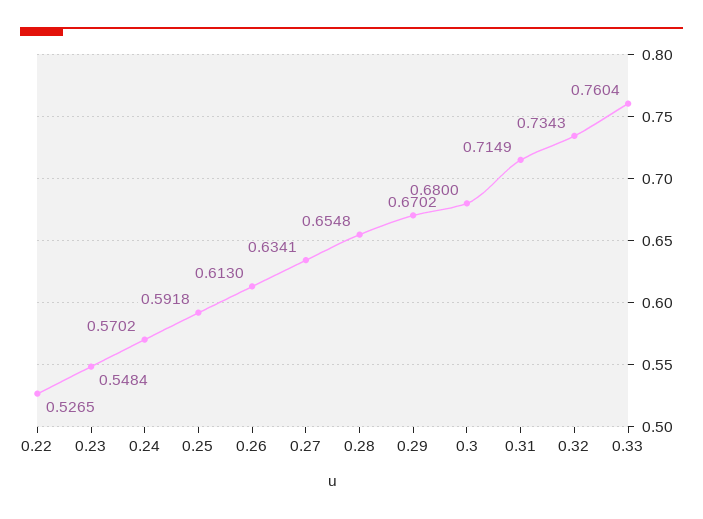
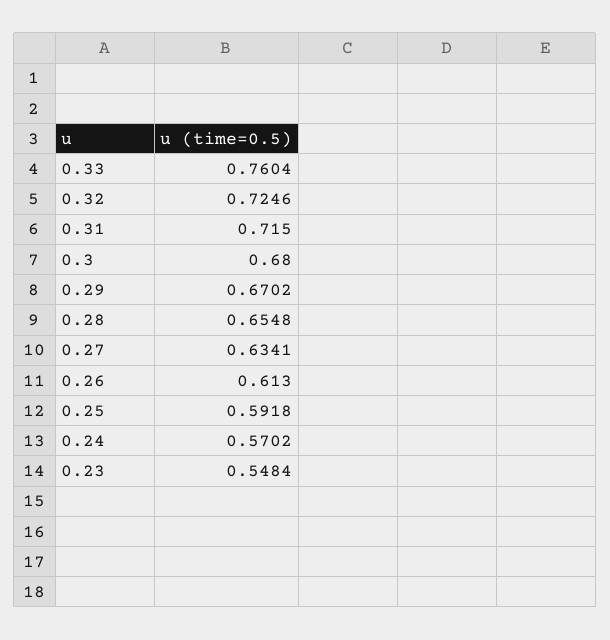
0.22: 0.5265 -> none
0.31: 0.7149 -> 0.715
0.32: 0.7343 -> 0.7246

